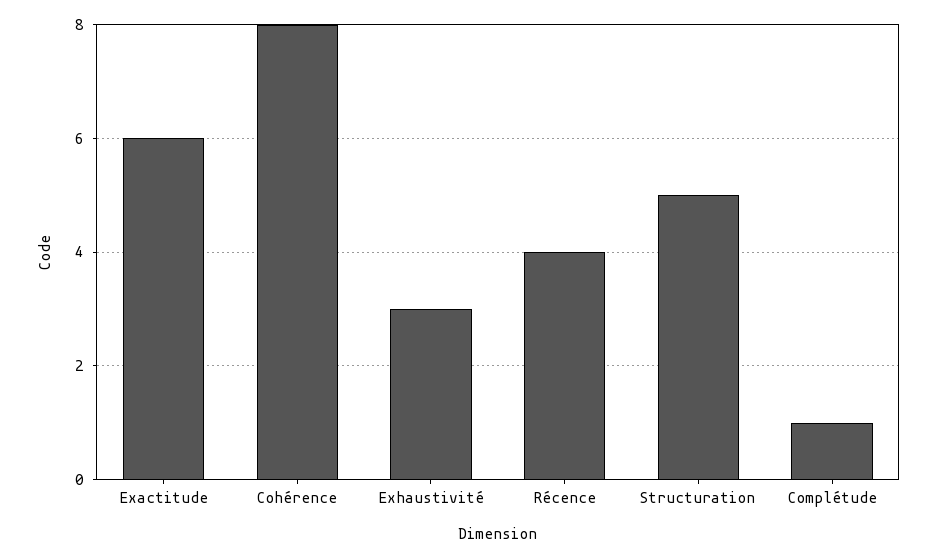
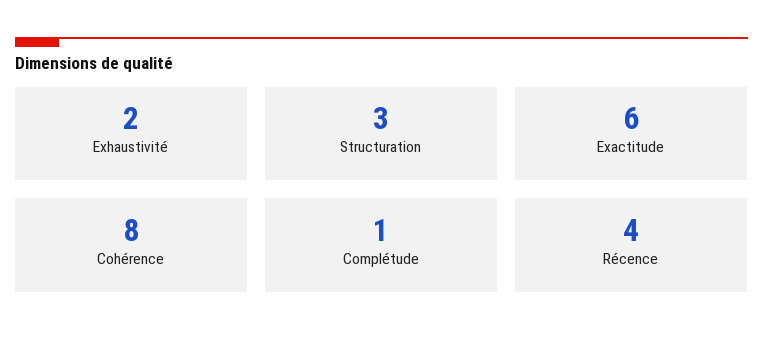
Exhaustivité: 3 -> 2
Structuration: 5 -> 3

